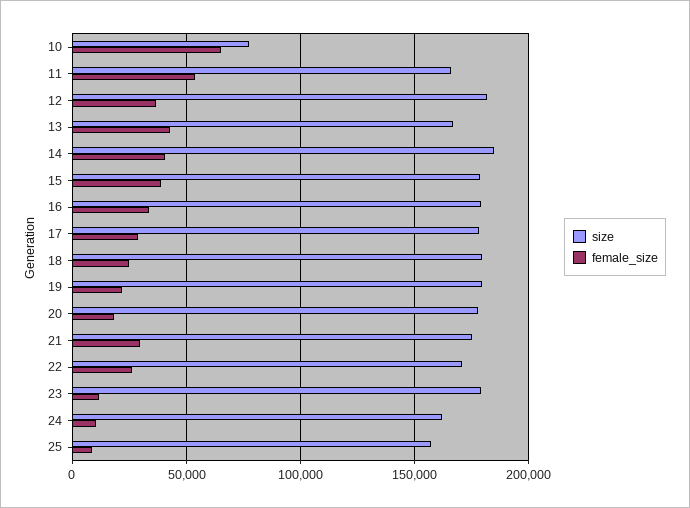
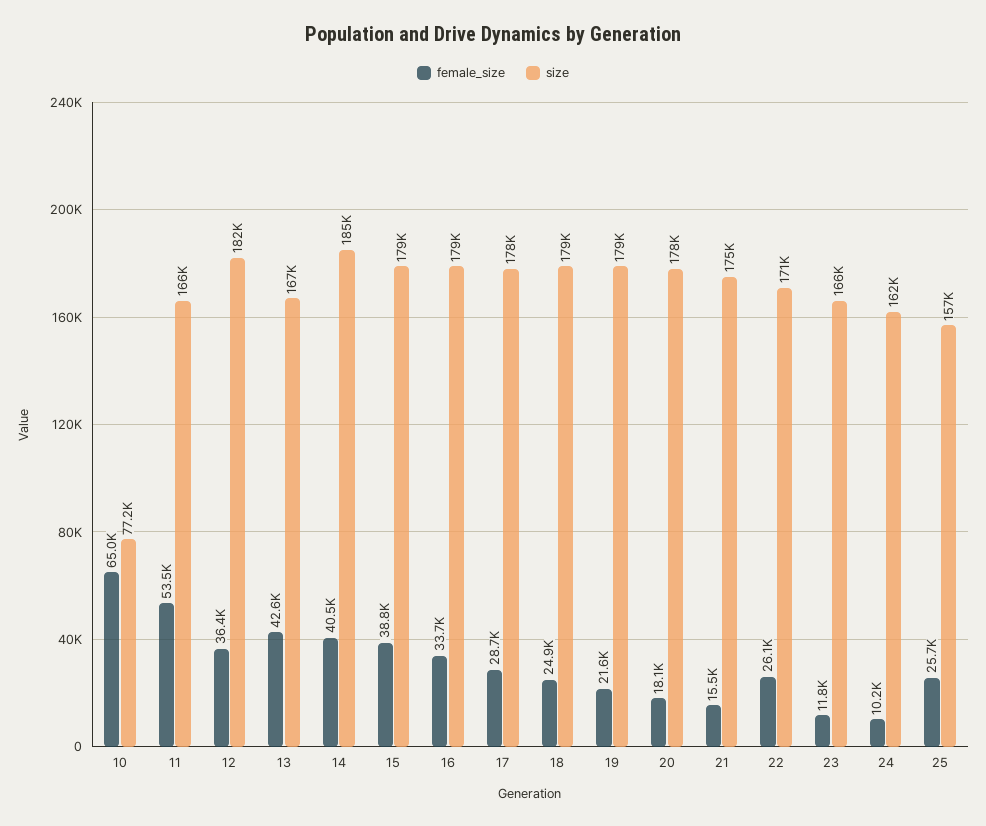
female_size, 21: 30000 -> 15500
size, 23: 180000 -> 166000
female_size, 25: 10000 -> 25700

